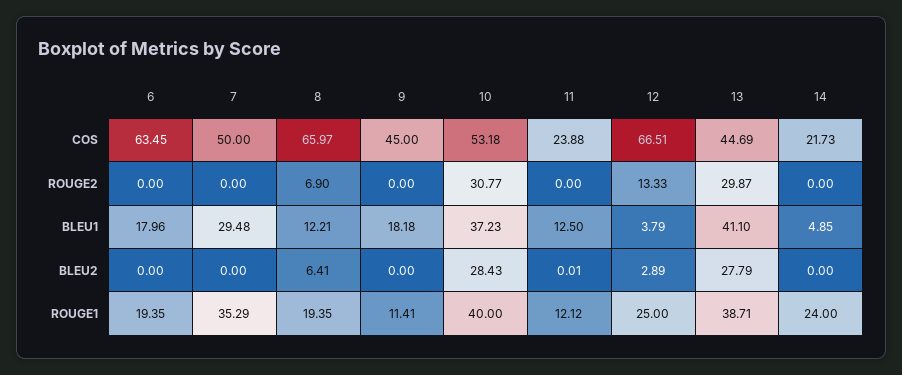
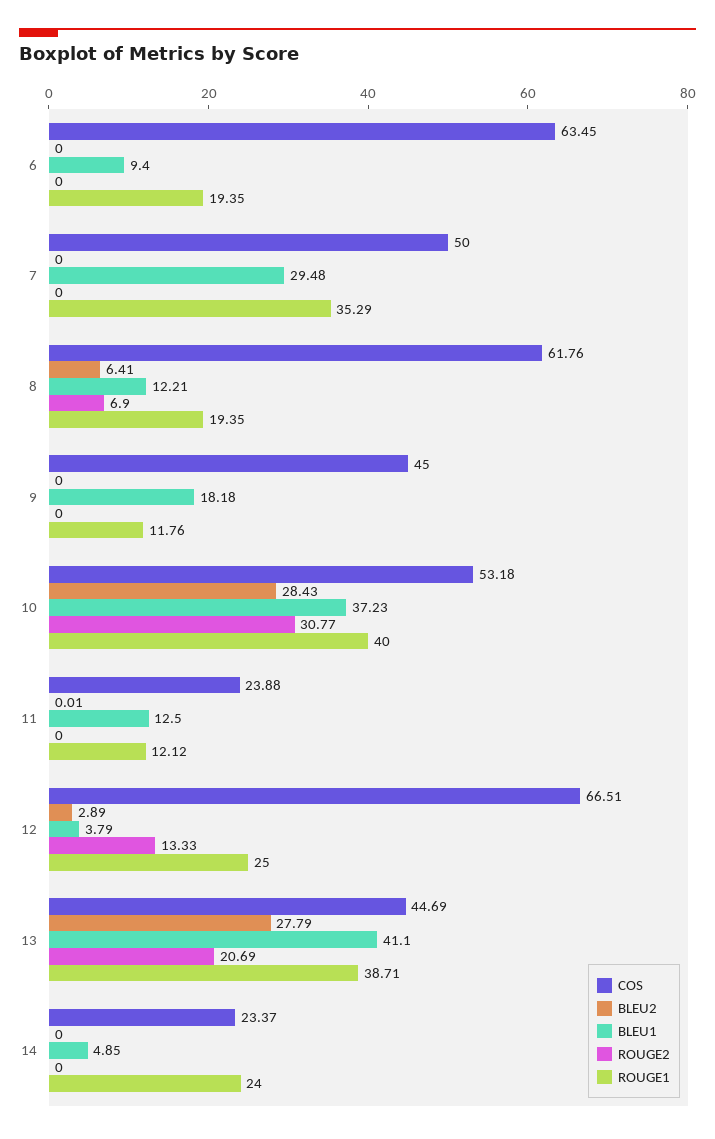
COS, 8: 65.97 -> 61.76
COS, 14: 21.73 -> 23.37
ROUGE2, 13: 29.87 -> 20.69
BLEU1, 6: 17.96 -> 9.4
ROUGE1, 9: 11.41 -> 11.76

